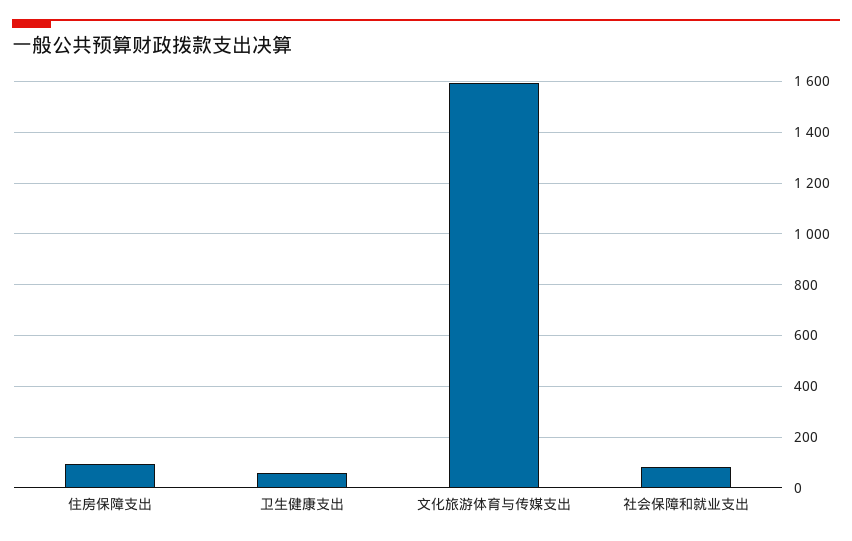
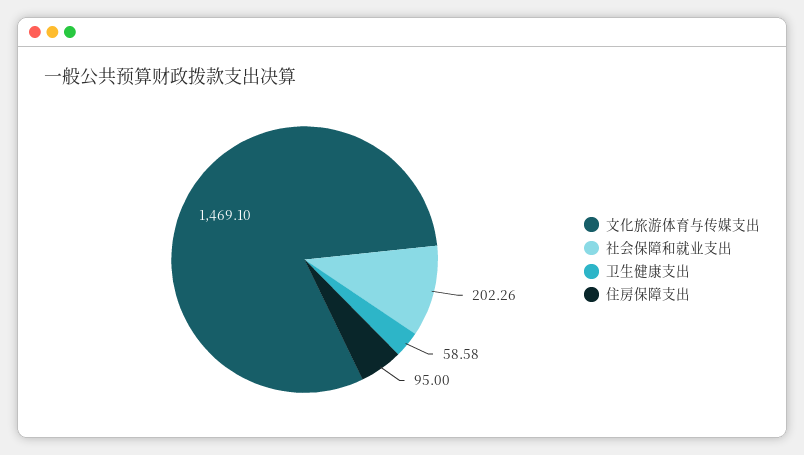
文化旅游体育与传媒支出: 1600 -> 1469.1
社会保障和就业支出: 75 -> 202.26

